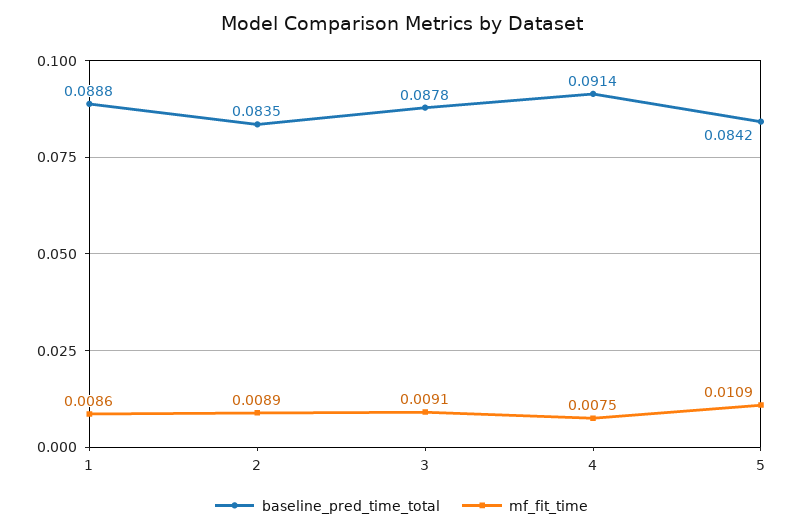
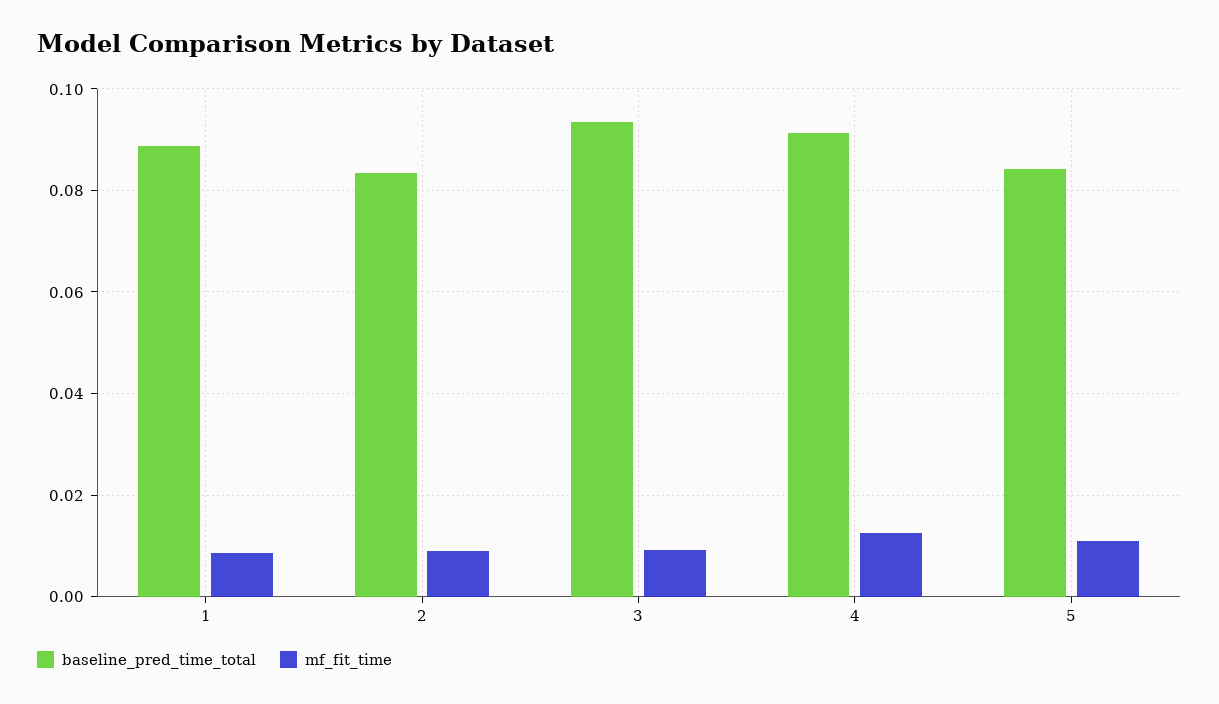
baseline_pred_time_total, 3: 0.0878 -> 0.094
mf_fit_time, 4: 0.0075 -> 0.012

